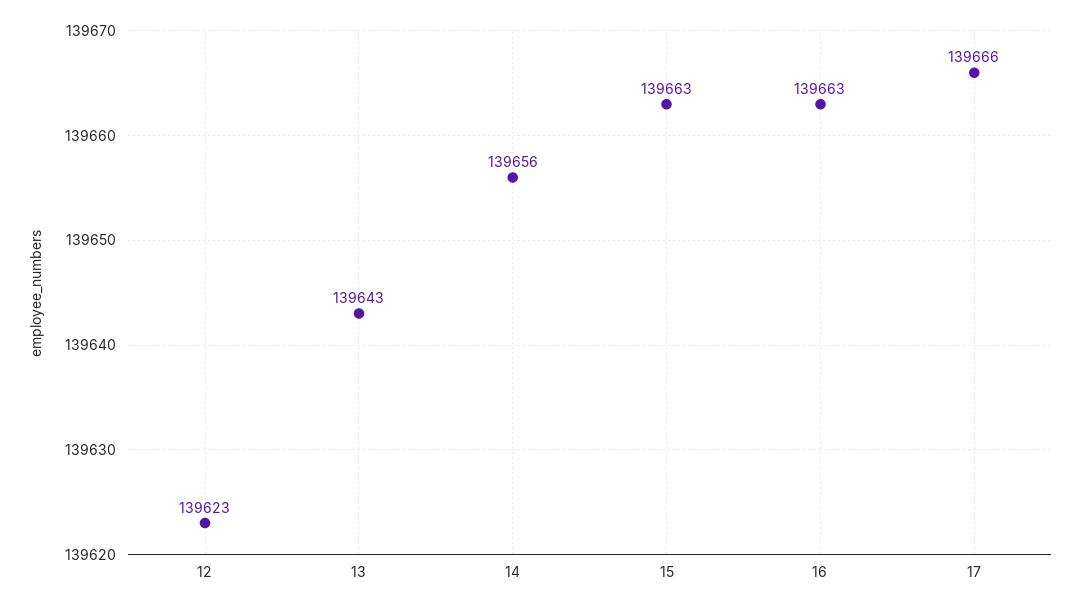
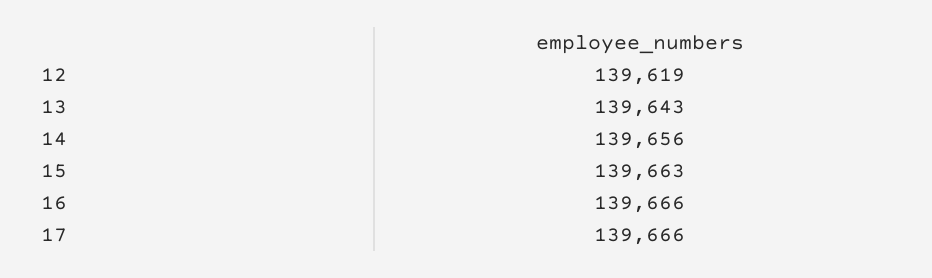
12: 139623 -> 139619
16: 139663 -> 139666

